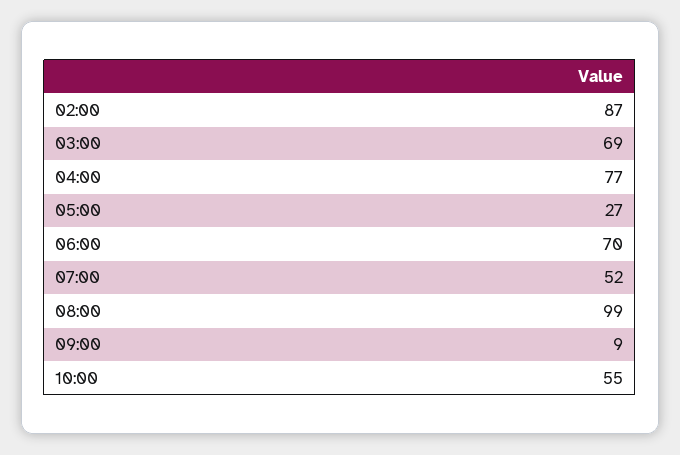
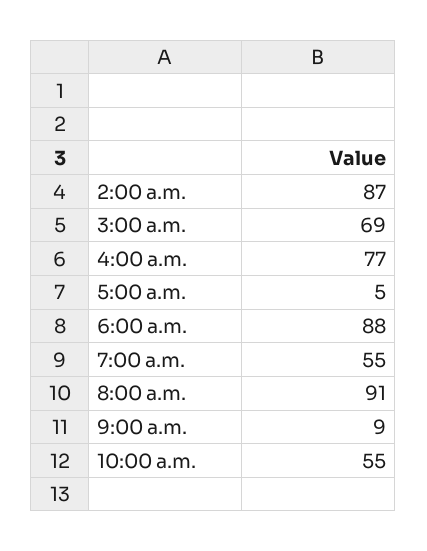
05:00: 27 -> 5
06:00: 70 -> 88
07:00: 52 -> 55
08:00: 99 -> 91

